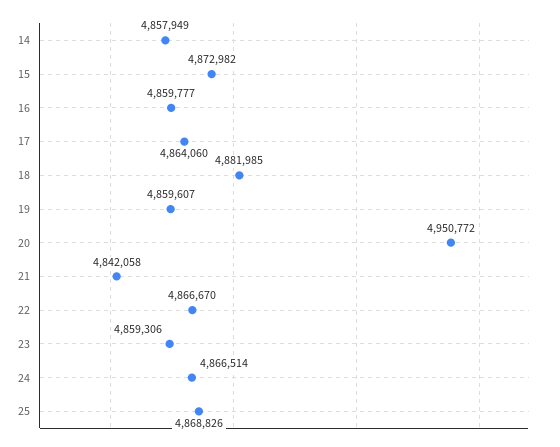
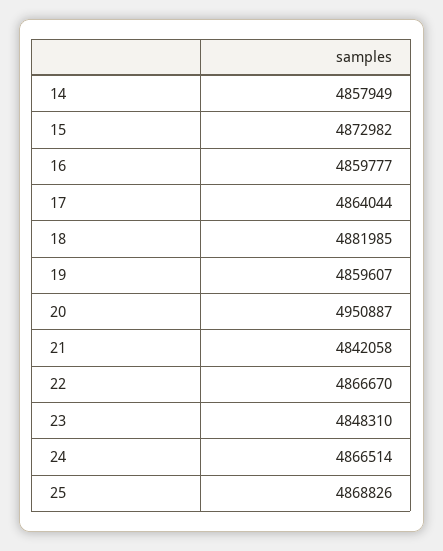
17: 4864060 -> 4864044
20: 4950772 -> 4950887
23: 4859306 -> 4848310

